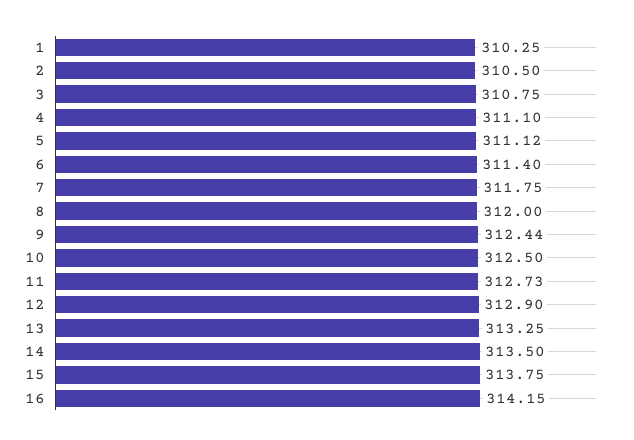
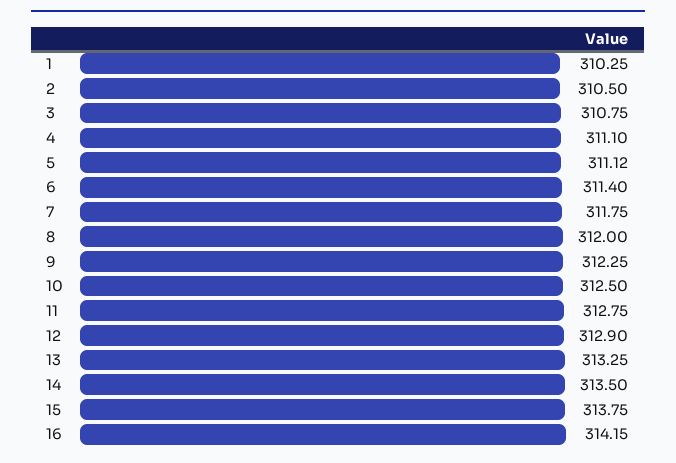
9: 312.44 -> 312.25
11: 312.73 -> 312.75

